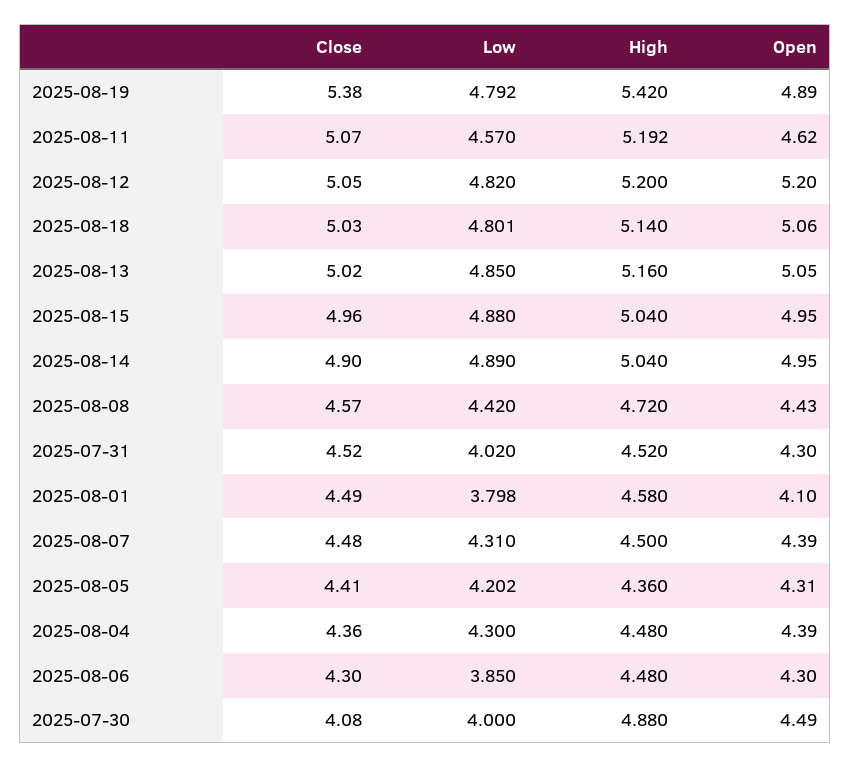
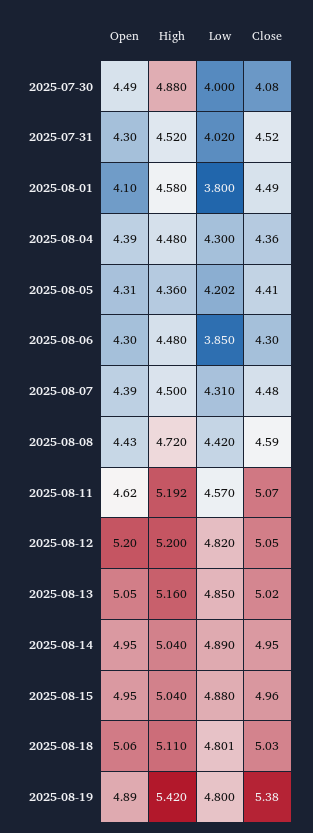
Low, 2025-08-19: 4.792 -> 4.8
High, 2025-08-18: 5.14 -> 5.11
Close, 2025-08-14: 4.9 -> 4.95
Close, 2025-08-08: 4.57 -> 4.59
Low, 2025-08-01: 3.798 -> 3.8

